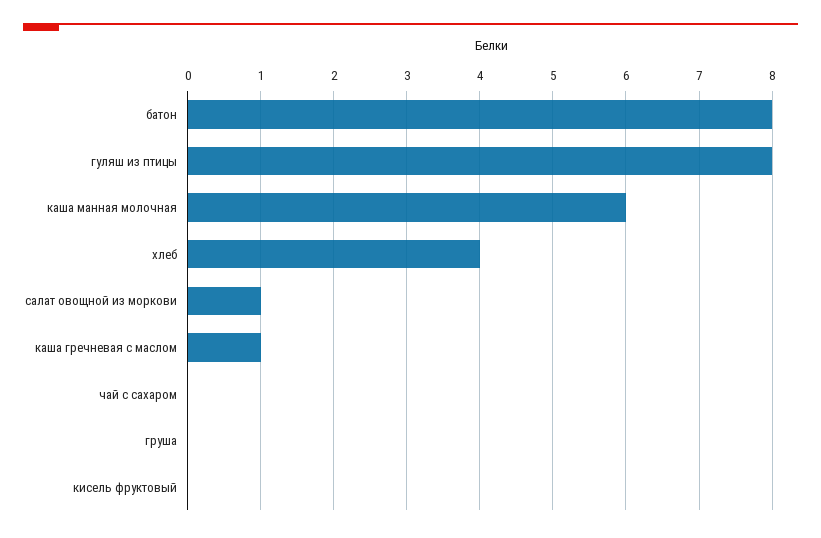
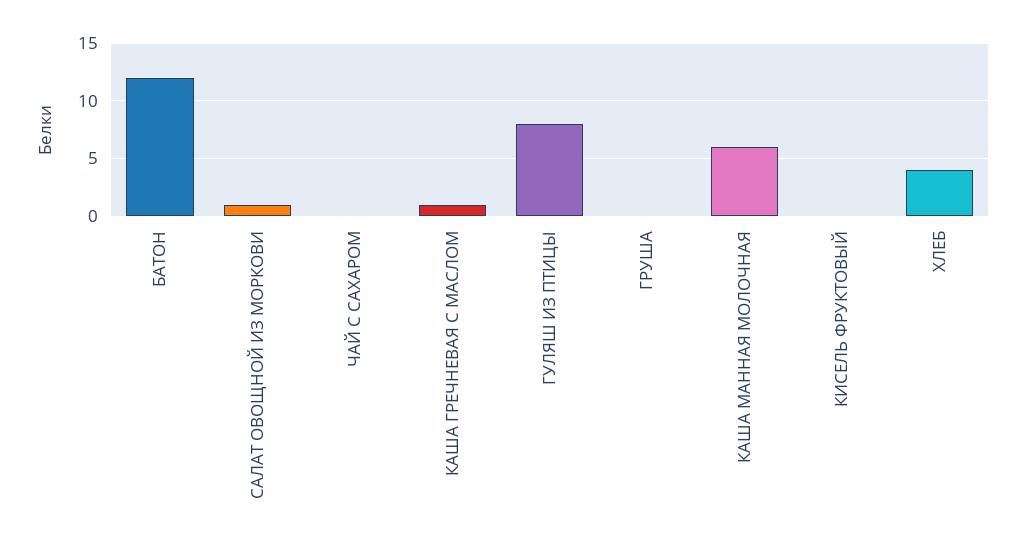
батон: 8 -> 12

